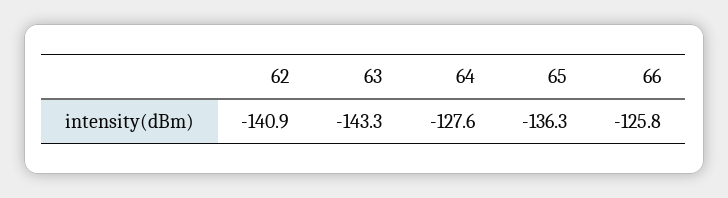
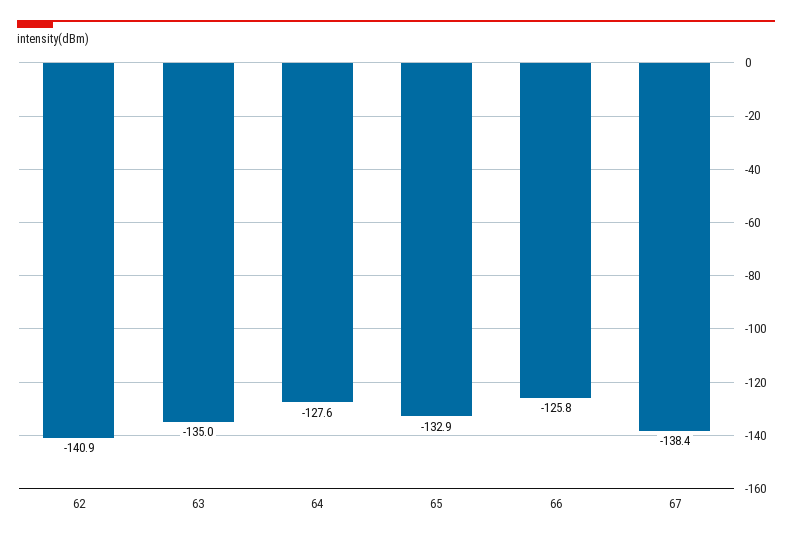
63: -143.3 -> -135
65: -136.3 -> -132.9
67: none -> -138.4

